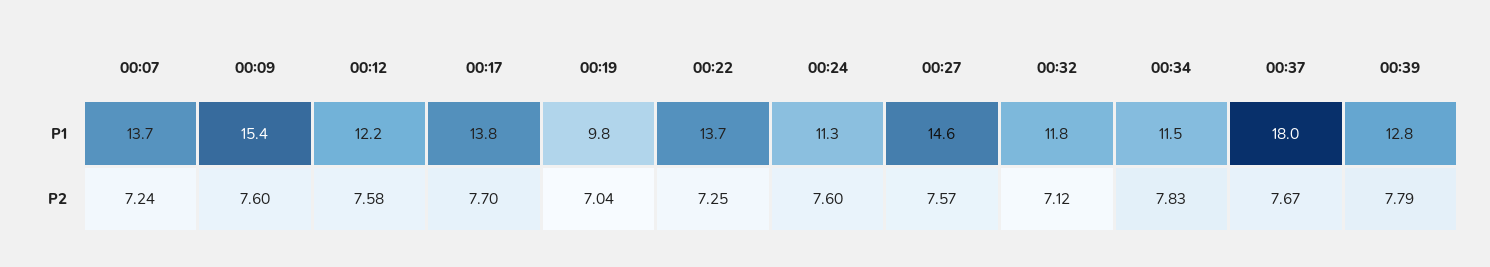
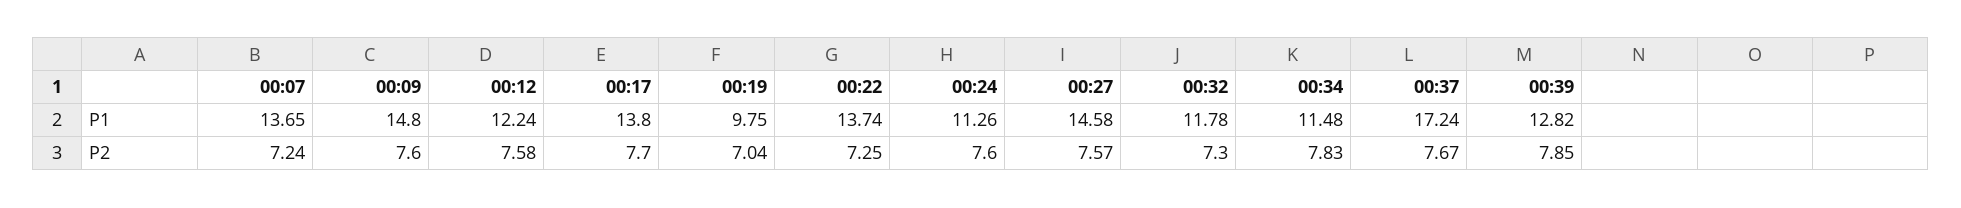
00:09, P1: 15.4 -> 14.8
00:37, P1: 18 -> 17.24
00:32, P2: 7.12 -> 7.3
00:39, P2: 7.79 -> 7.85

